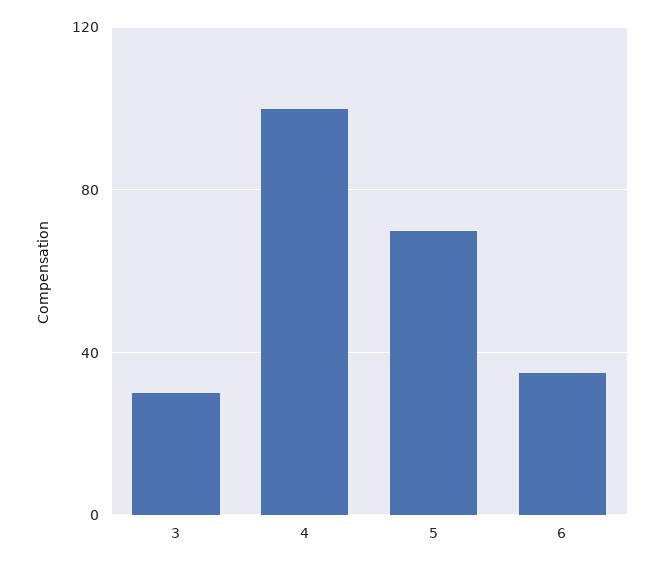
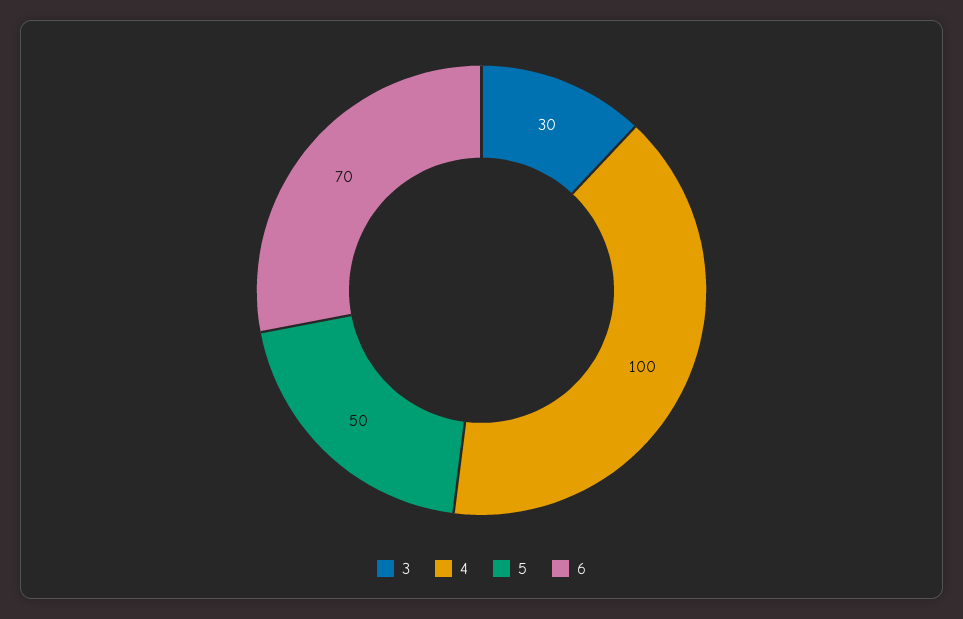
5: 70 -> 50
6: 35 -> 70

